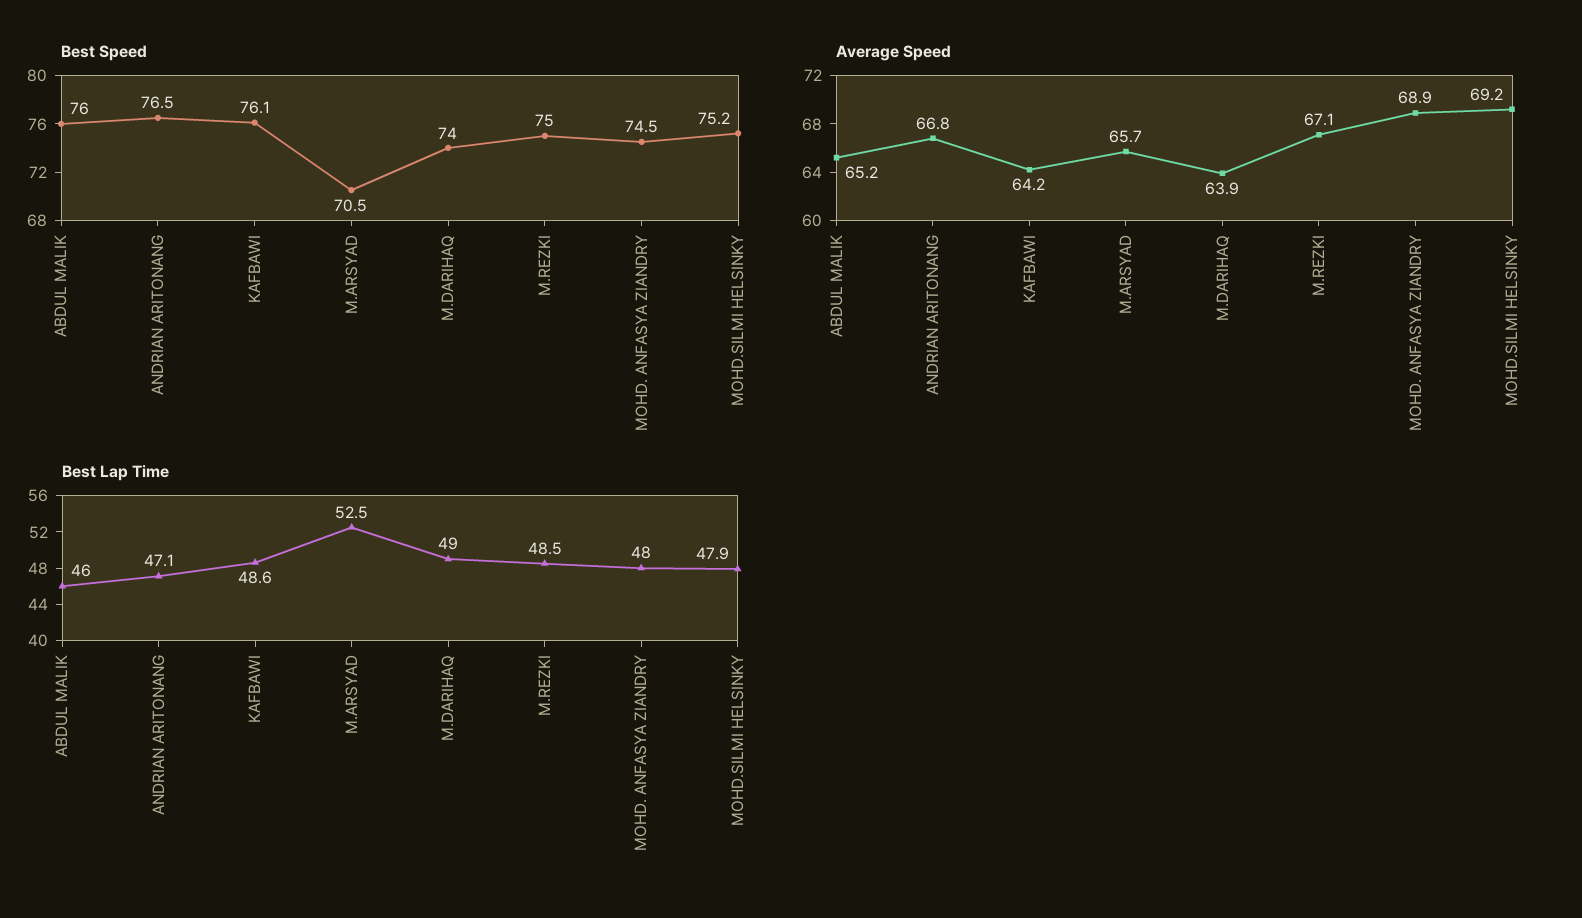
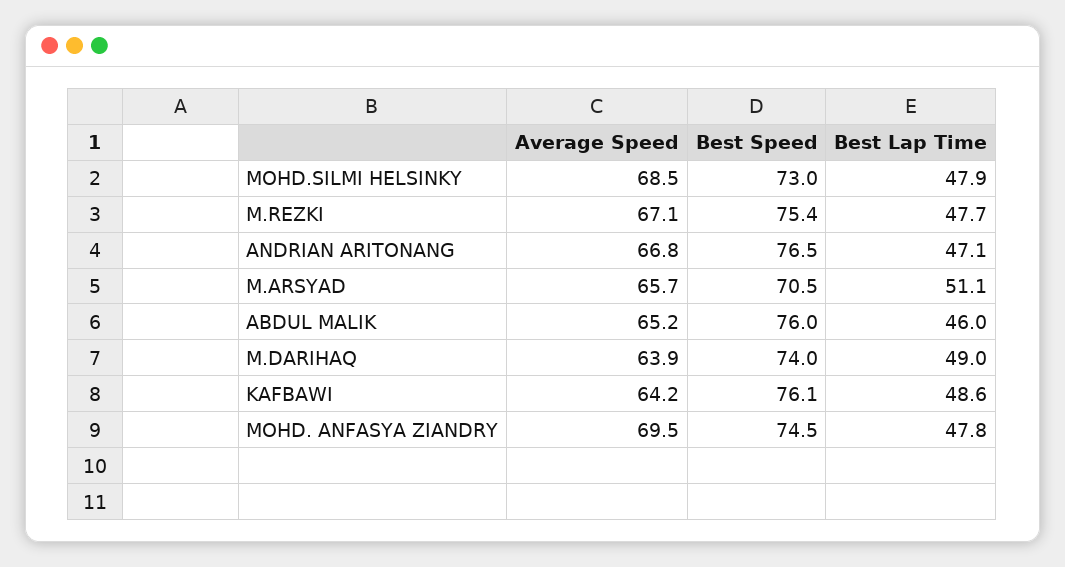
Best Speed, M.REZKI: 75 -> 75.4
Best Speed, MOHD.SILMI HELSINKY: 75.2 -> 73
Average Speed, MOHD. ANFASYA ZIANDRY: 68.9 -> 69.5
Average Speed, MOHD.SILMI HELSINKY: 69.2 -> 68.5
Best Lap Time, M.ARSYAD: 52.5 -> 51.1
Best Lap Time, M.REZKI: 48.5 -> 47.7
Best Lap Time, MOHD. ANFASYA ZIANDRY: 48 -> 47.8

